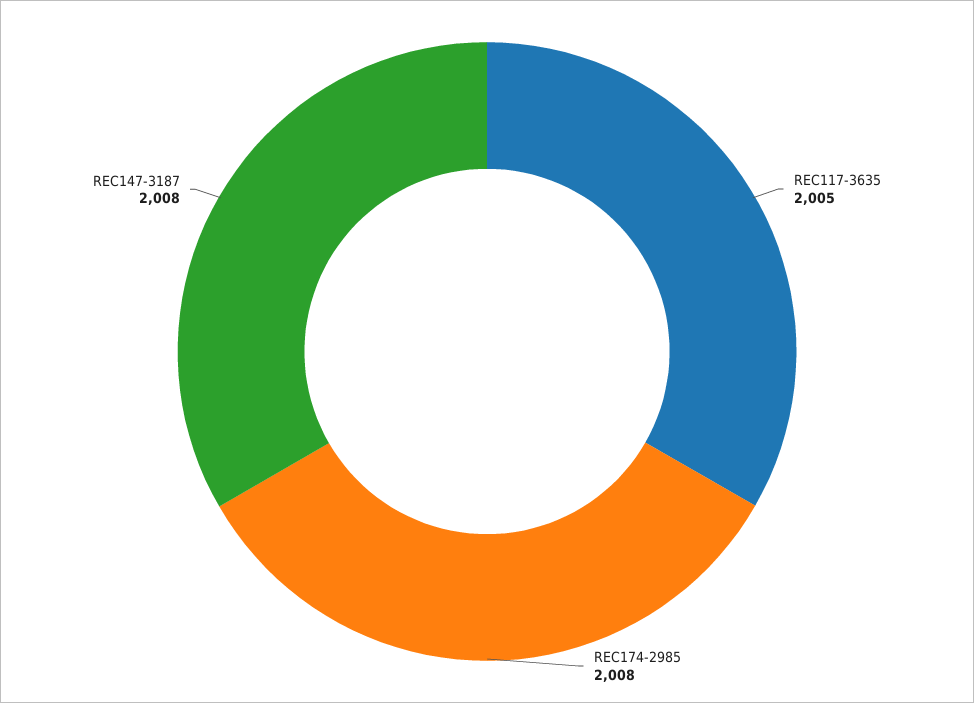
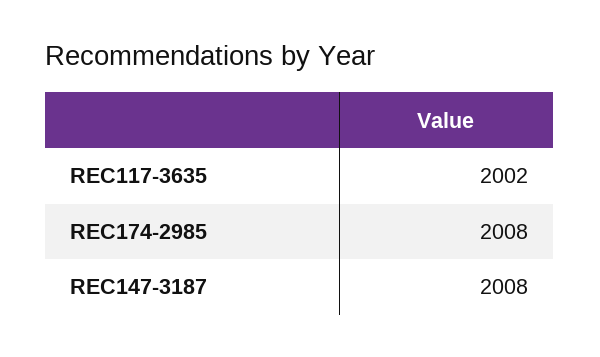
REC117-3635: 2005 -> 2002

